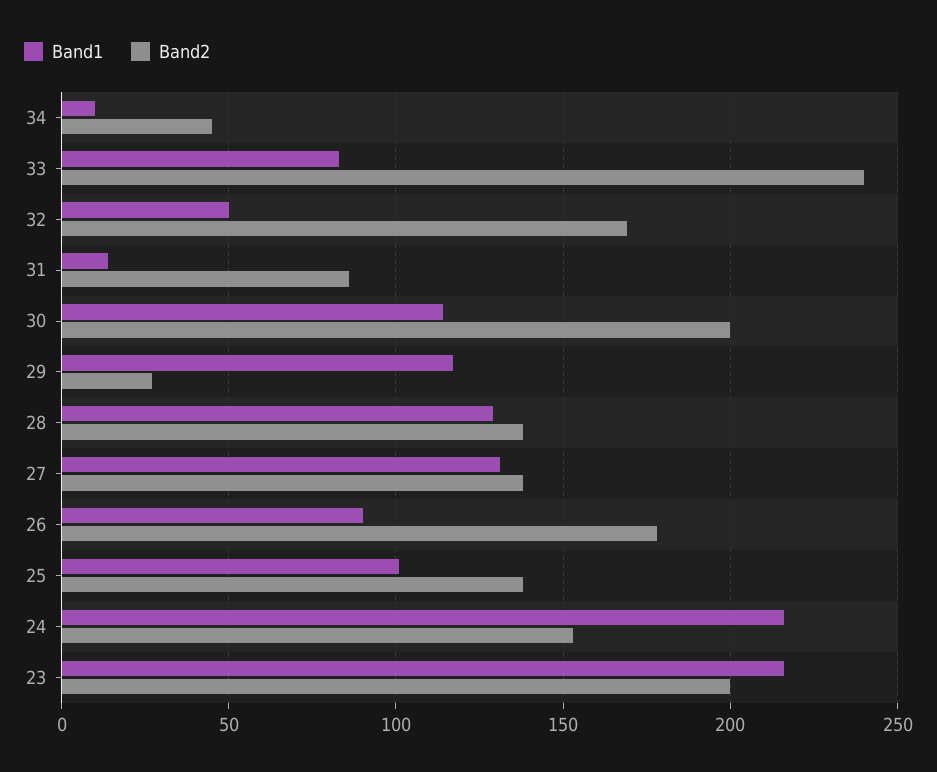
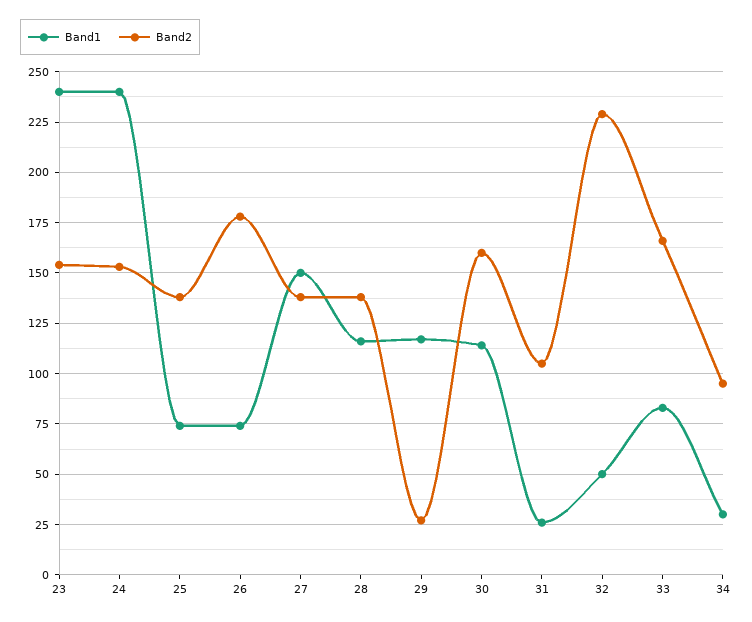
Band1, 34: 10 -> 30
Band2, 34: 45 -> 95
Band2, 33: 240 -> 165
Band2, 32: 170 -> 230
Band1, 31: 15 -> 25
Band2, 31: 85 -> 105
Band2, 30: 200 -> 160
Band1, 28: 130 -> 115
Band1, 27: 130 -> 150
Band1, 26: 90 -> 75
Band1, 25: 100 -> 75
Band1, 24: 215 -> 240
Band1, 23: 215 -> 240
Band2, 23: 200 -> 155

